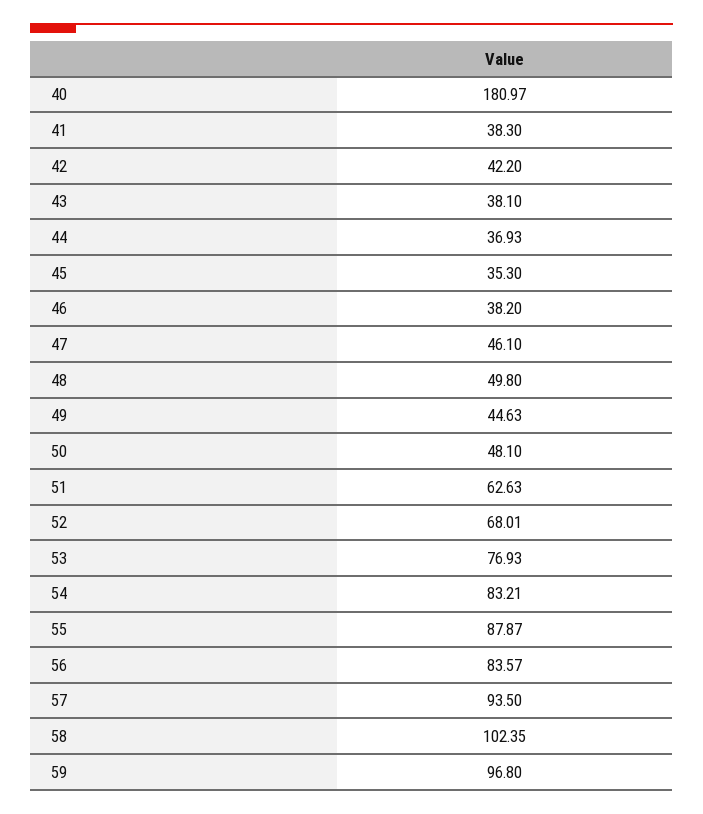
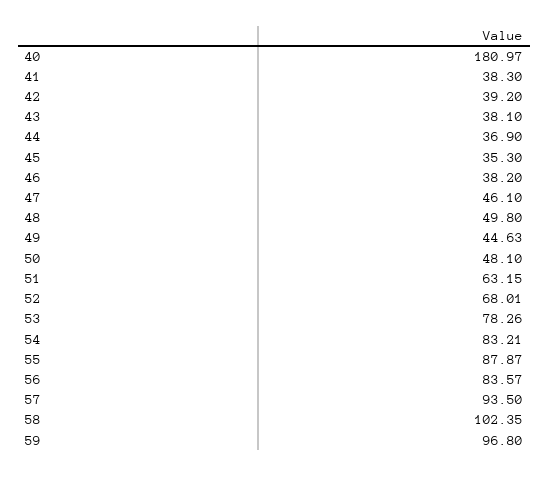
42: 42.2 -> 39.2
44: 36.93 -> 36.9
51: 62.63 -> 63.15
53: 76.93 -> 78.26

